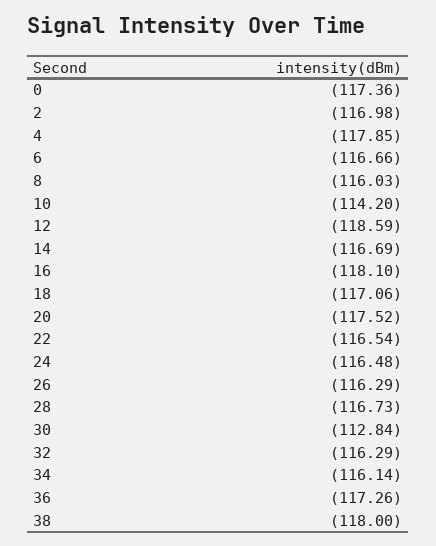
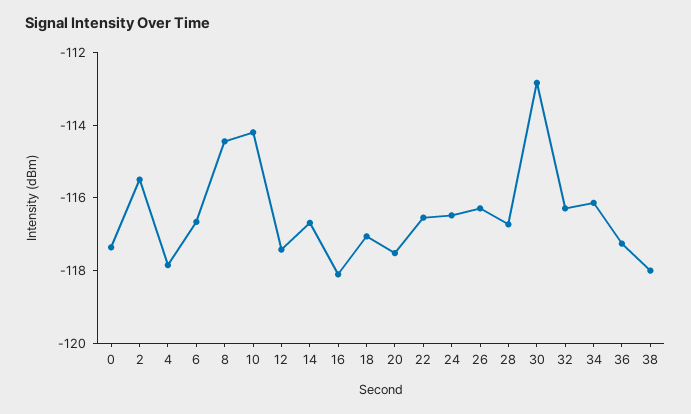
2: -116.98 -> -115.5
8: -116.03 -> -114.5
12: -118.59 -> -117.5

